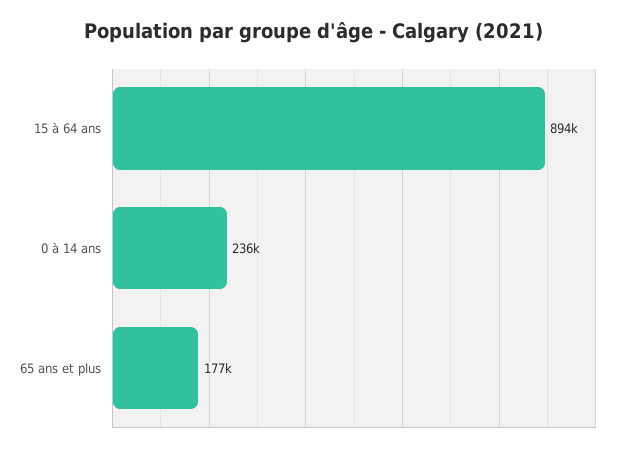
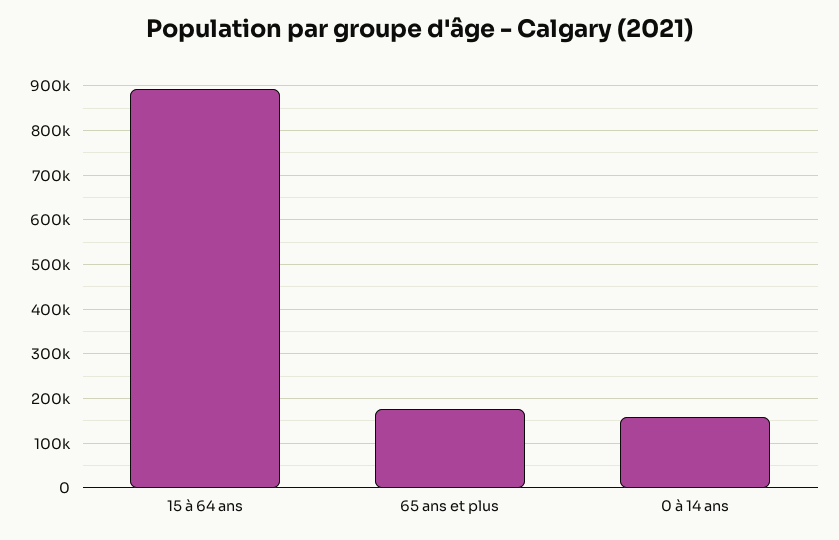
0 à 14 ans: 236000 -> 160000

